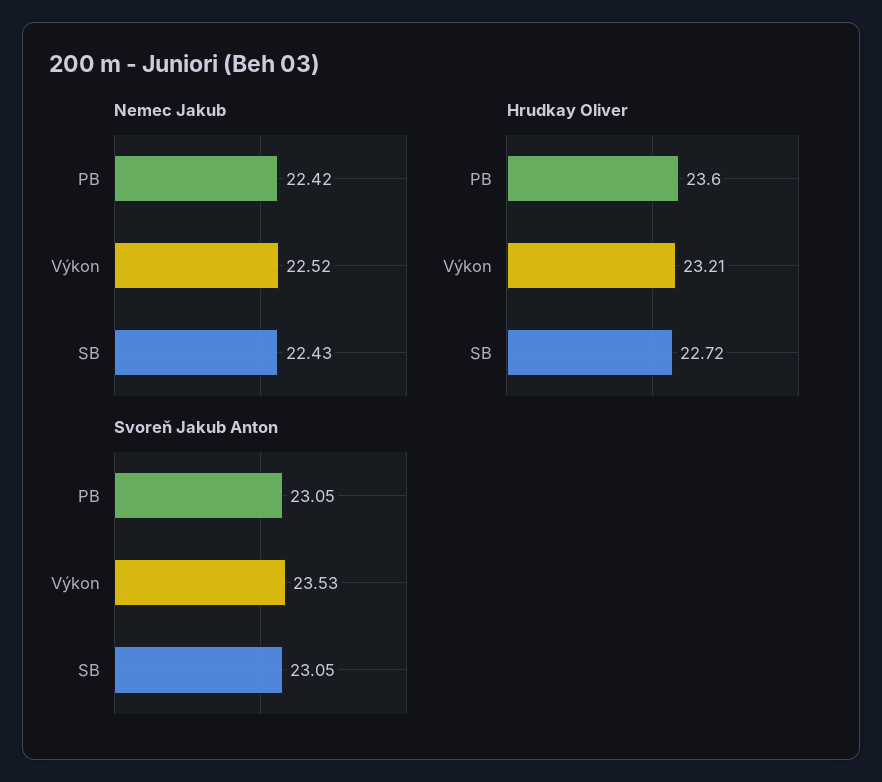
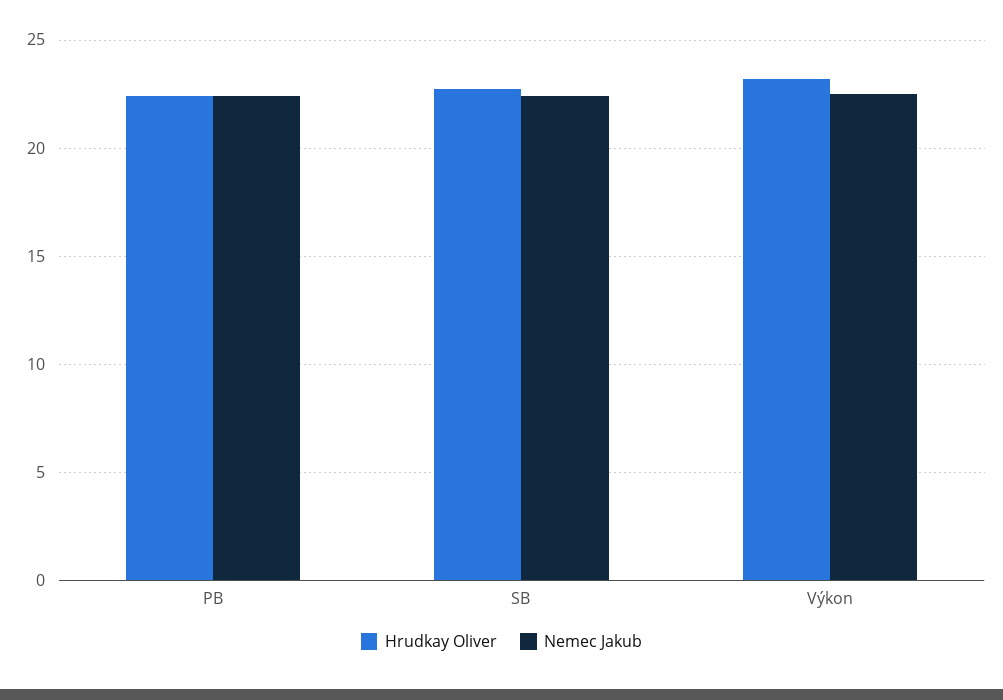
Hrudkay Oliver, PB: 23.6 -> 22.5
Svoreň Jakub Anton, PB: 23.05 -> none
Svoreň Jakub Anton, Výkon: 23.53 -> none
Svoreň Jakub Anton, SB: 23.05 -> none

